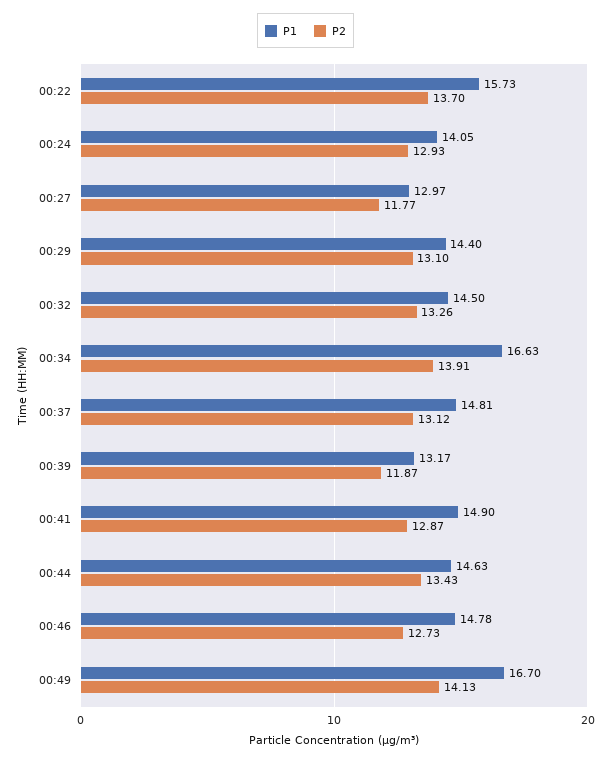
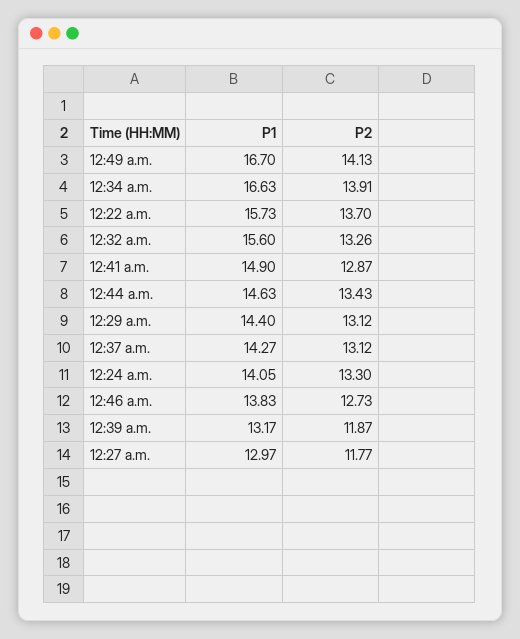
P2, 00:24: 12.93 -> 13.3
P2, 00:29: 13.1 -> 13.12
P1, 00:32: 14.5 -> 15.6
P1, 00:37: 14.81 -> 14.27
P1, 00:46: 14.78 -> 13.83

